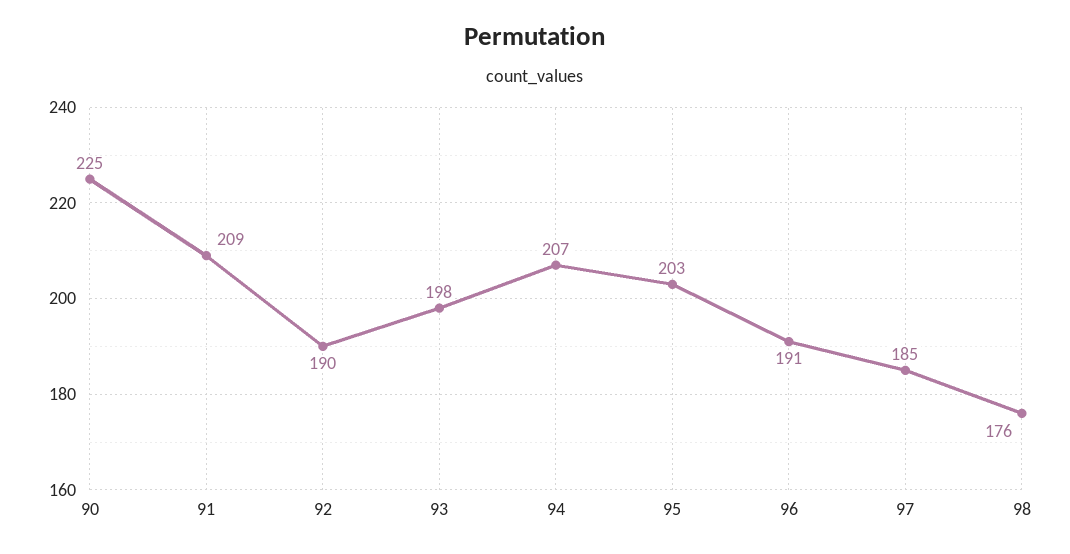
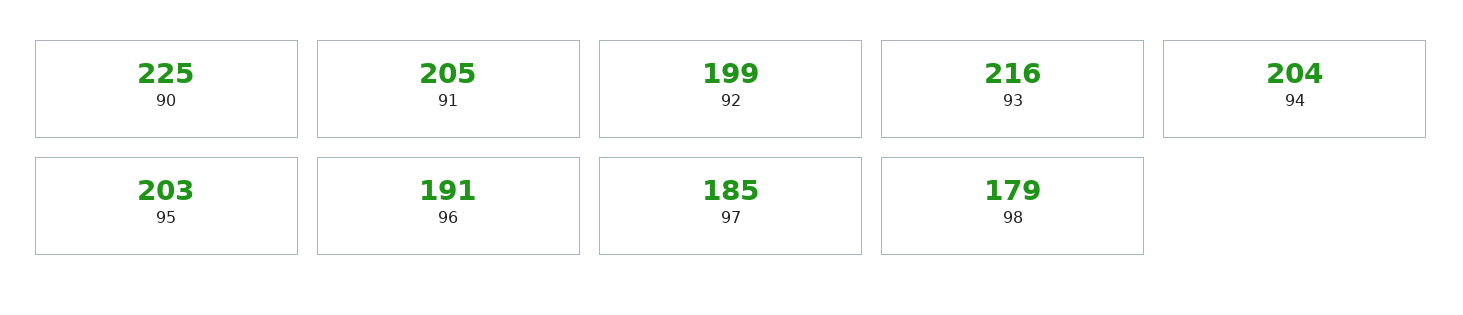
91: 209 -> 205
92: 190 -> 199
93: 198 -> 216
94: 207 -> 204
98: 176 -> 179

